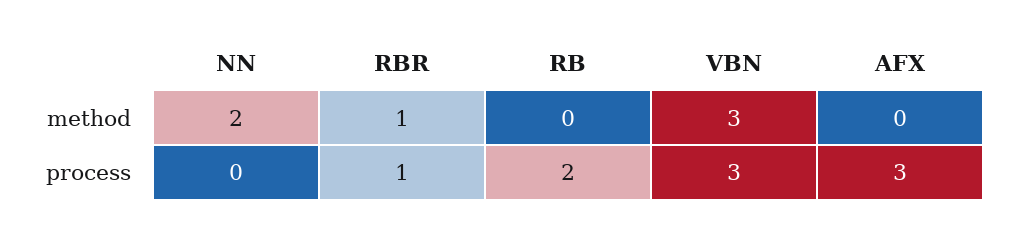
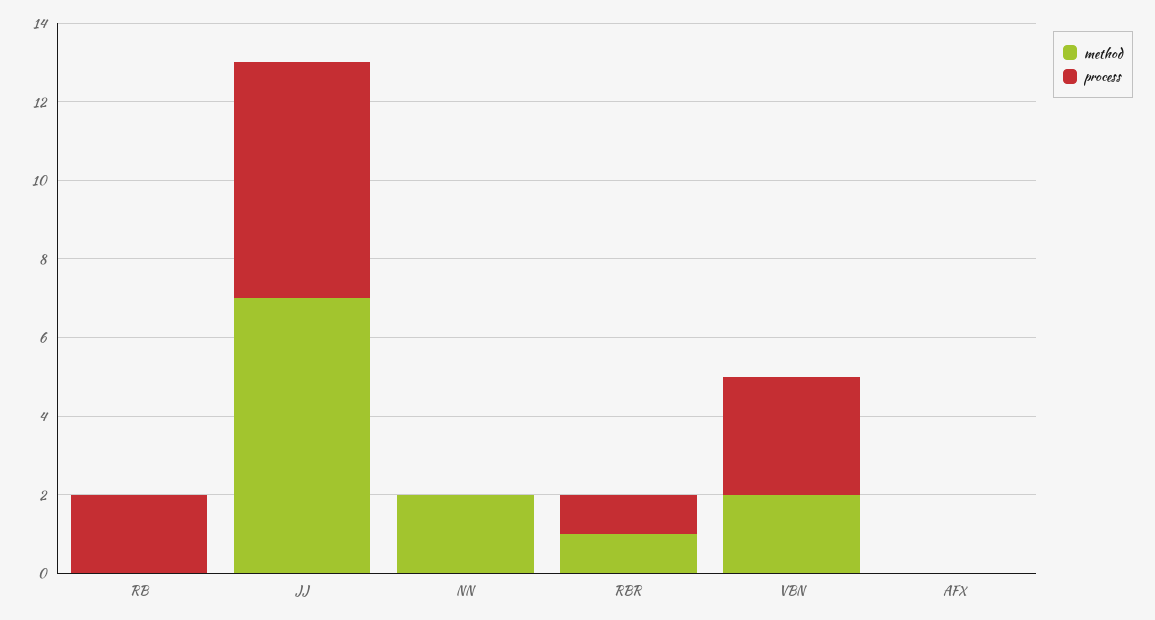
method, VBN: 3 -> 2
process, AFX: 3 -> 0
method, JJ: none -> 7
process, JJ: none -> 6

